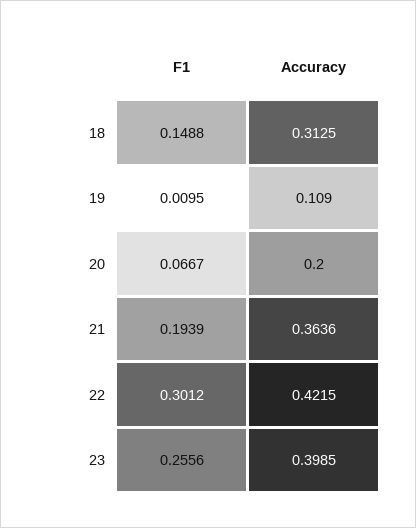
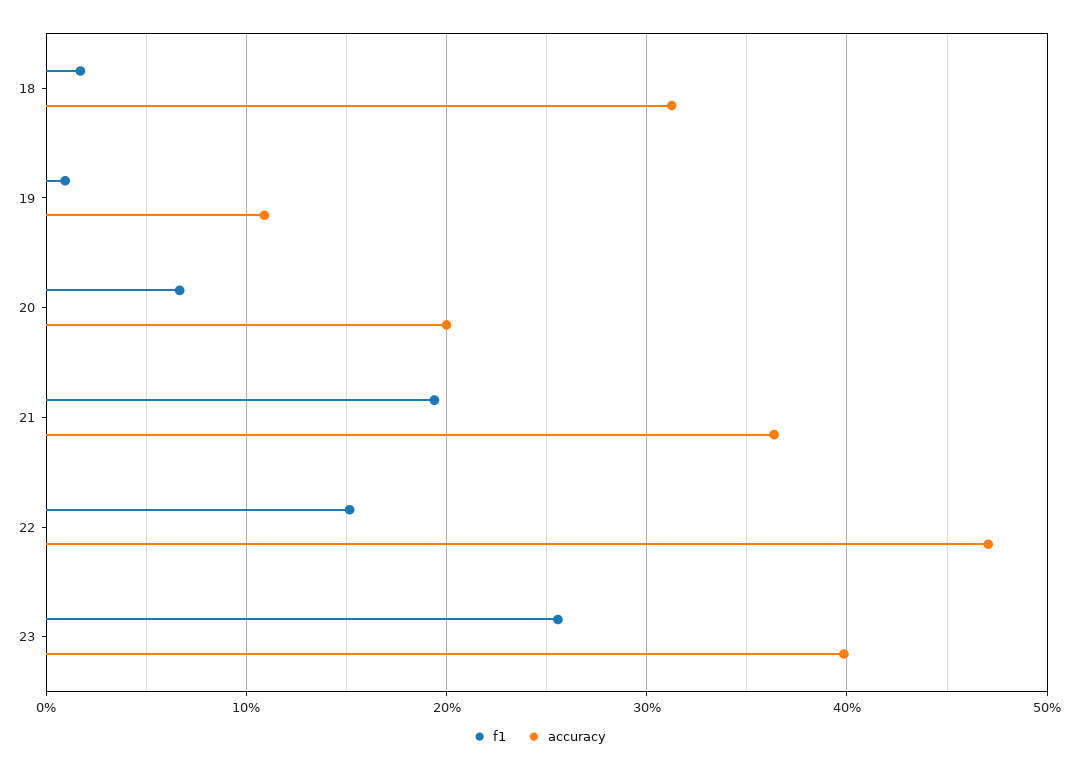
F1, 18: 0.1488 -> 0.02
F1, 22: 0.3012 -> 0.15
Accuracy, 22: 0.4215 -> 0.47

